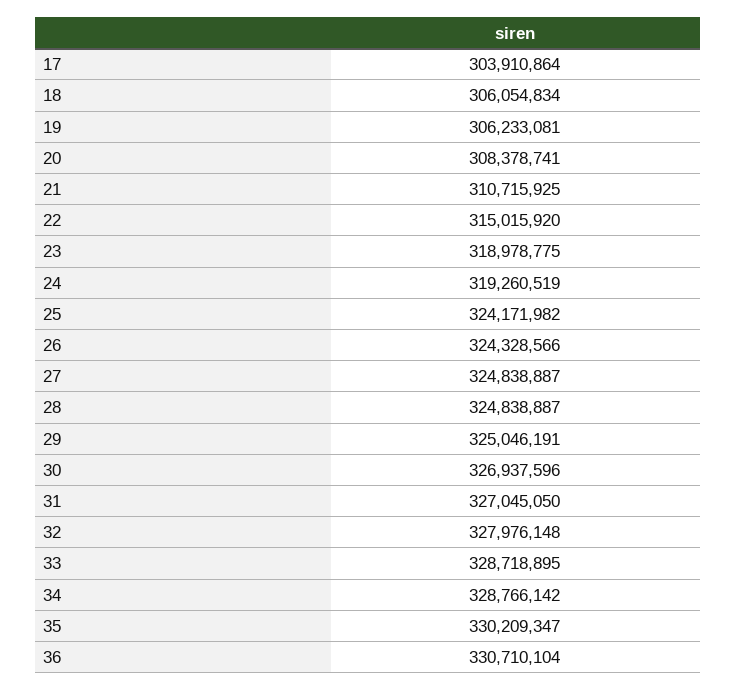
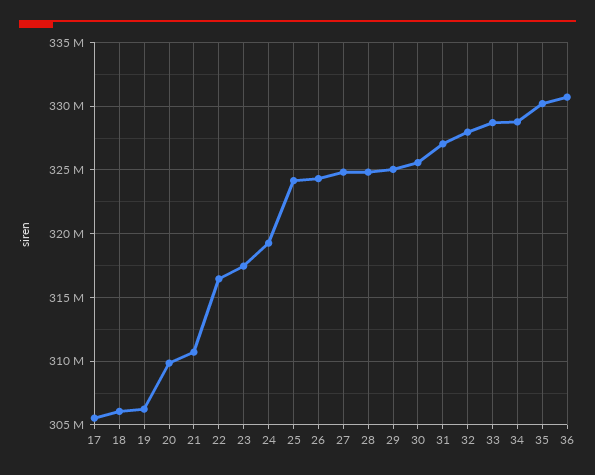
17: 303910864 -> 305500000
20: 308378741 -> 310000000
22: 315015920 -> 316500000
23: 318978775 -> 317500000
30: 326937596 -> 325500000

